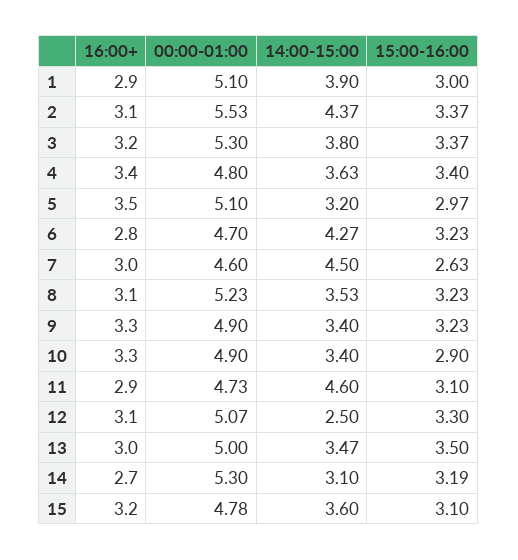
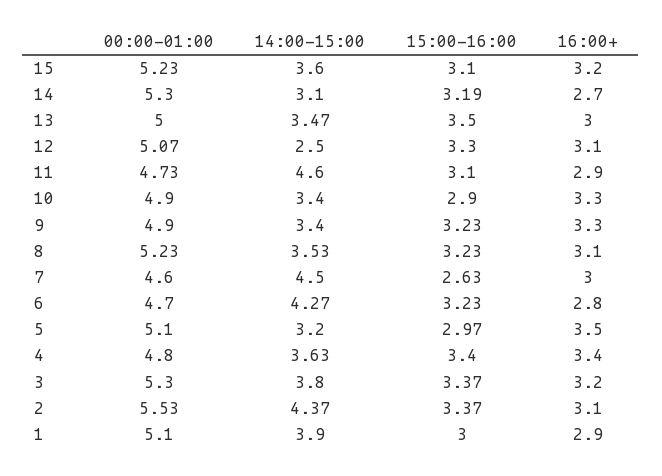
00:00-01:00, 15: 4.78 -> 5.23

